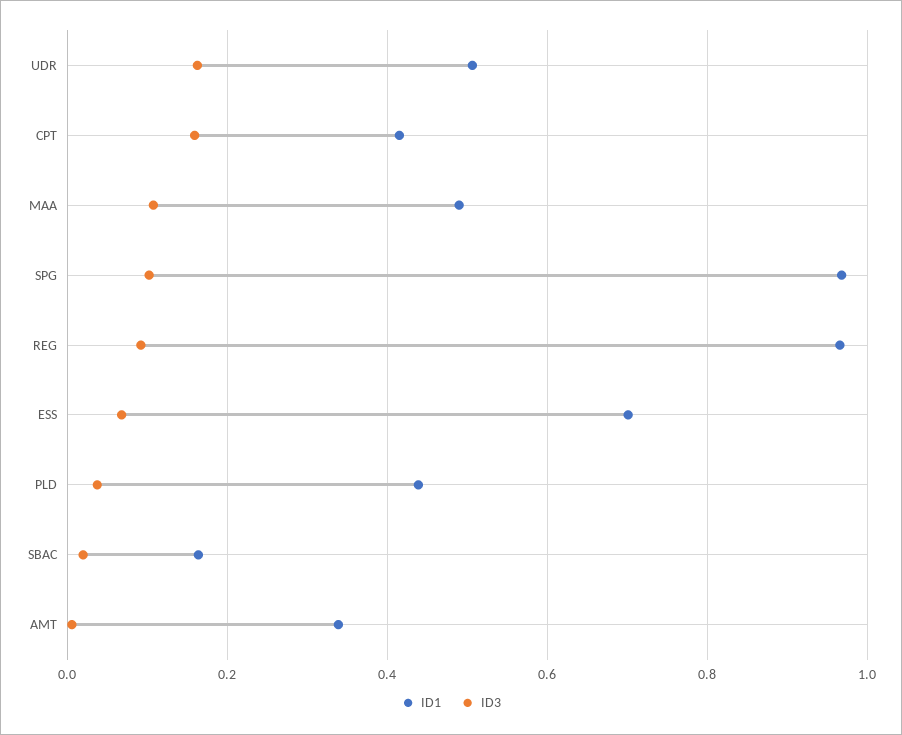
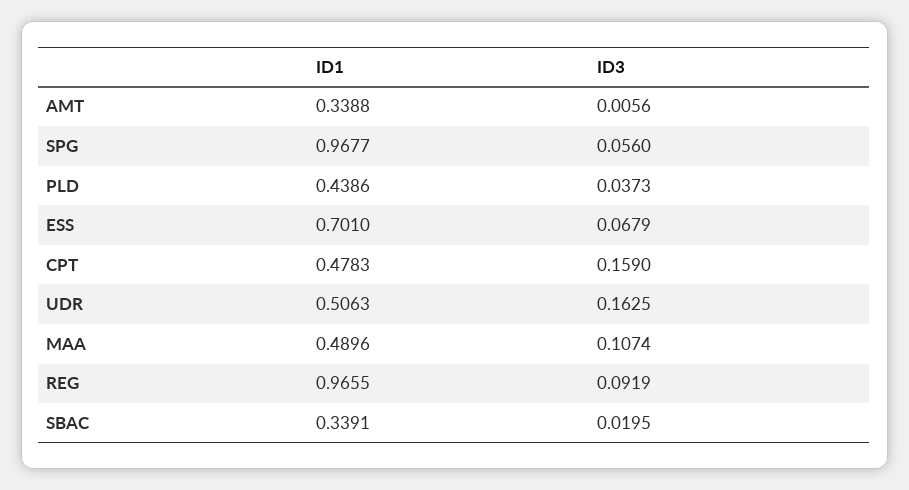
ID1, CPT: 0.42 -> 0.4783
ID3, SPG: 0.1 -> 0.056
ID1, SBAC: 0.16 -> 0.3391

